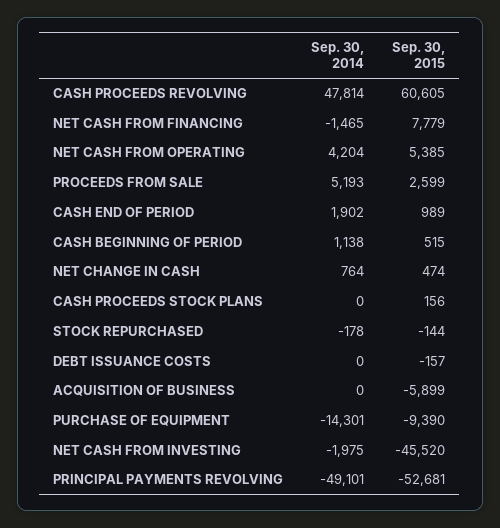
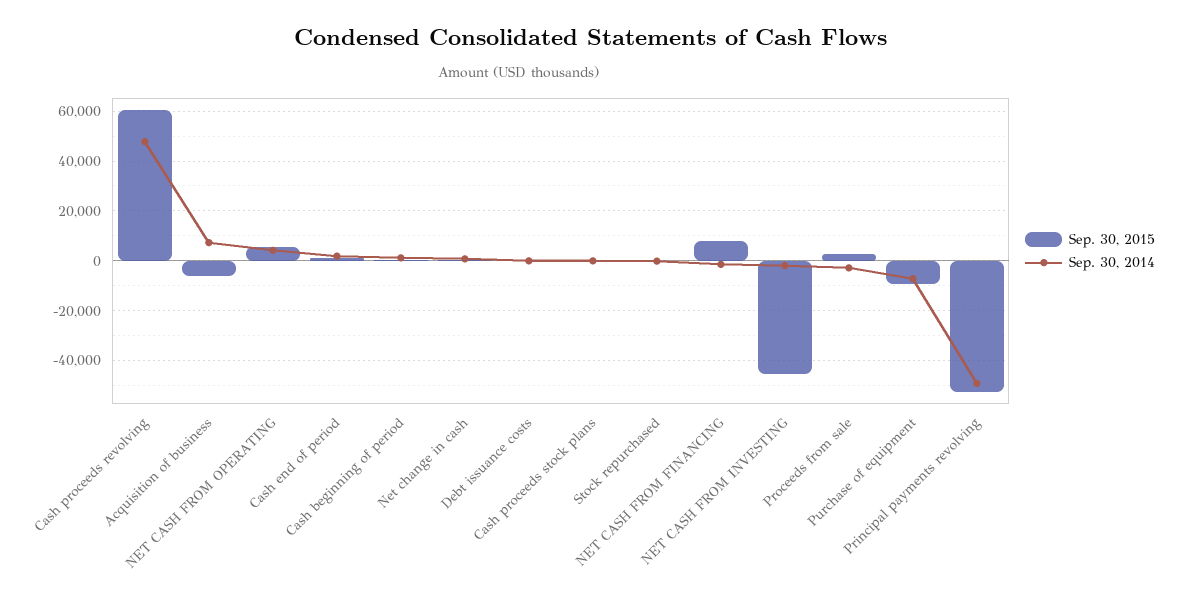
Sep. 30, 2014, PROCEEDS FROM SALE: 5193 -> -2500
Sep. 30, 2014, ACQUISITION OF BUSINESS: 0 -> 7500
Sep. 30, 2014, PURCHASE OF EQUIPMENT: -14301 -> -7500

